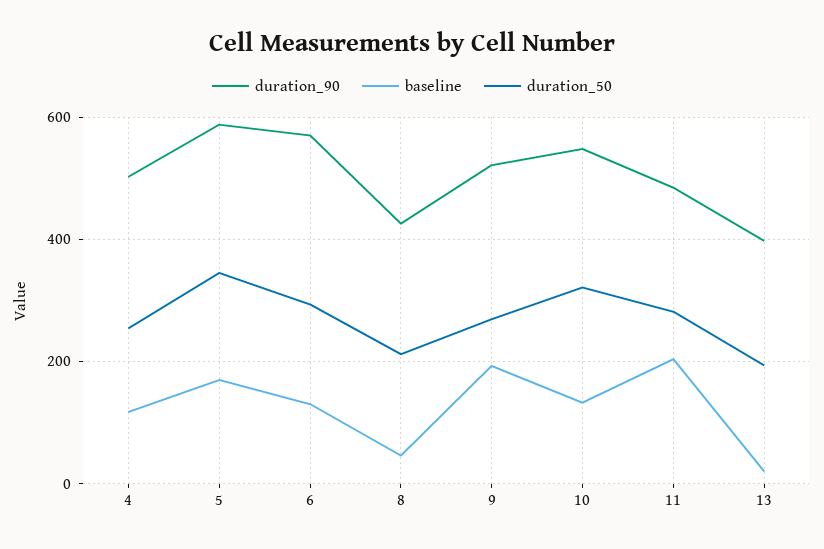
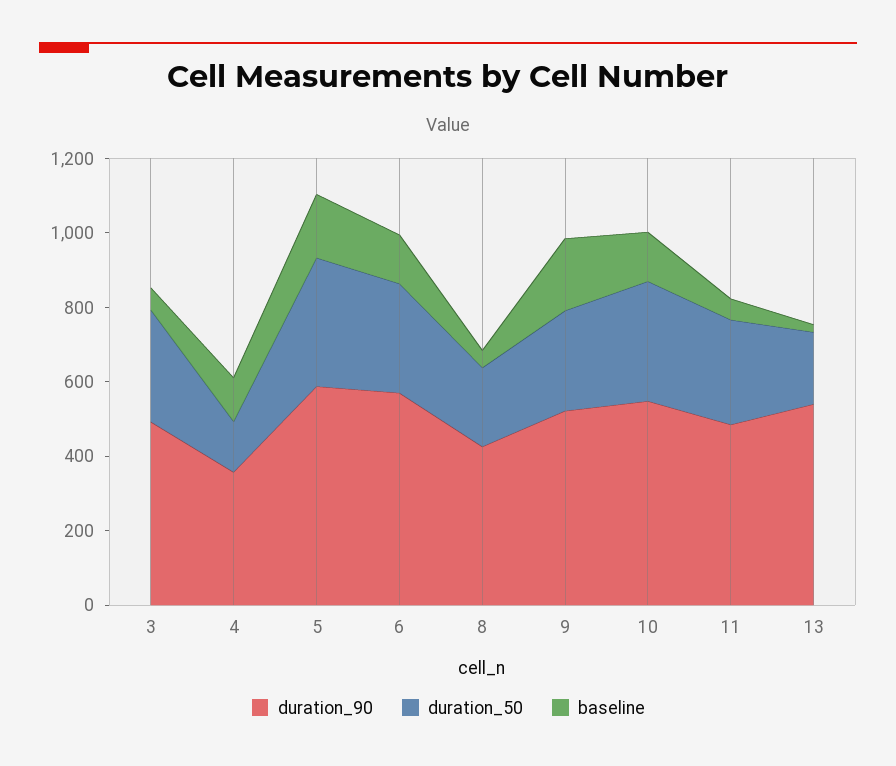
duration_90, 4: 500 -> 350
duration_50, 4: 260 -> 150
baseline, 11: 200 -> 50
duration_90, 13: 400 -> 550
duration_90, 3: none -> 500
duration_50, 3: none -> 300
baseline, 3: none -> 50

